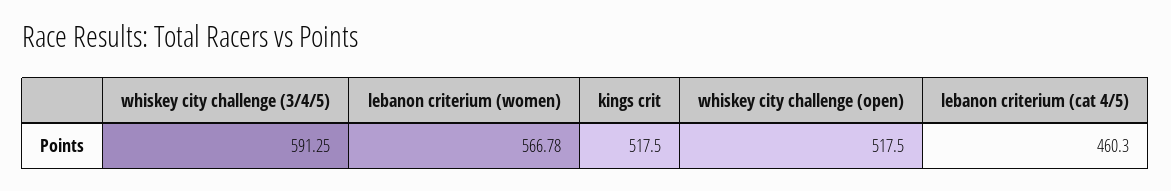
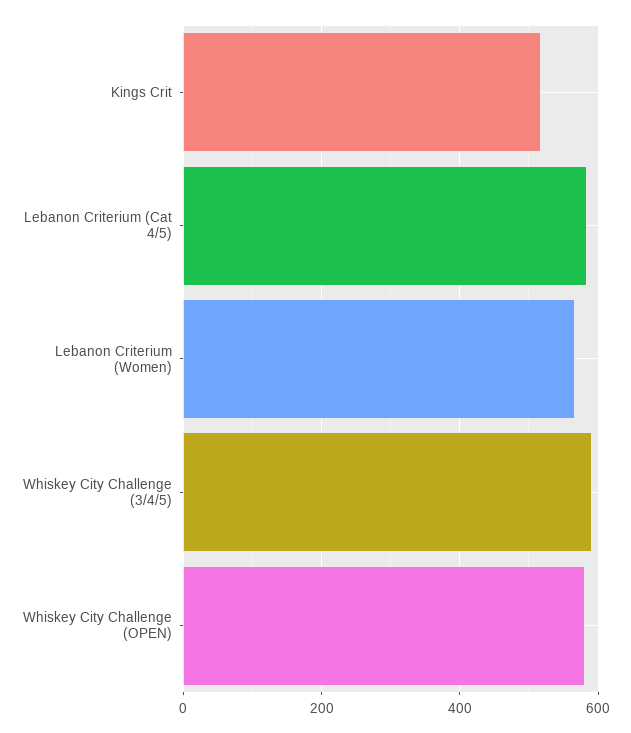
whiskey city challenge (open): 517.5 -> 580
lebanon criterium (cat 4/5): 460.3 -> 580

